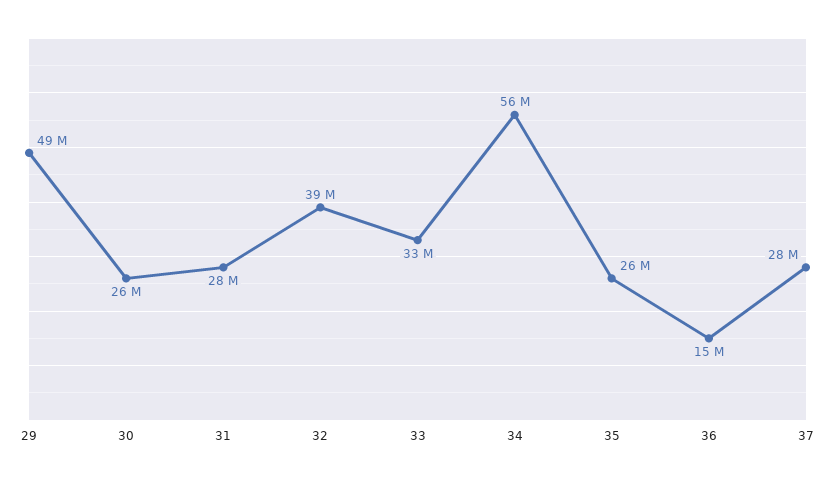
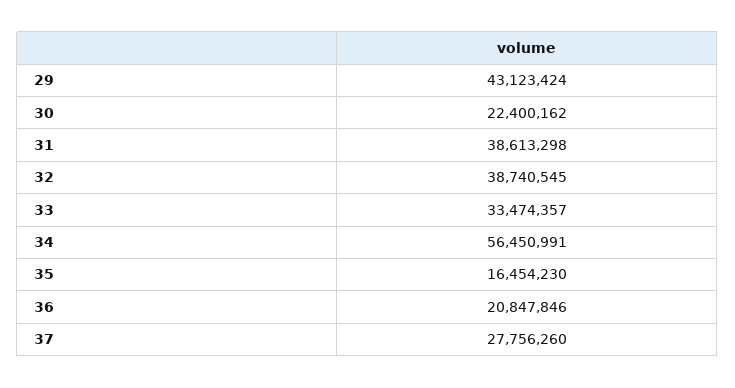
29: 49000000 -> 43123424
30: 26000000 -> 22400162
31: 28000000 -> 38613298
35: 26000000 -> 16454230
36: 15000000 -> 20847846

